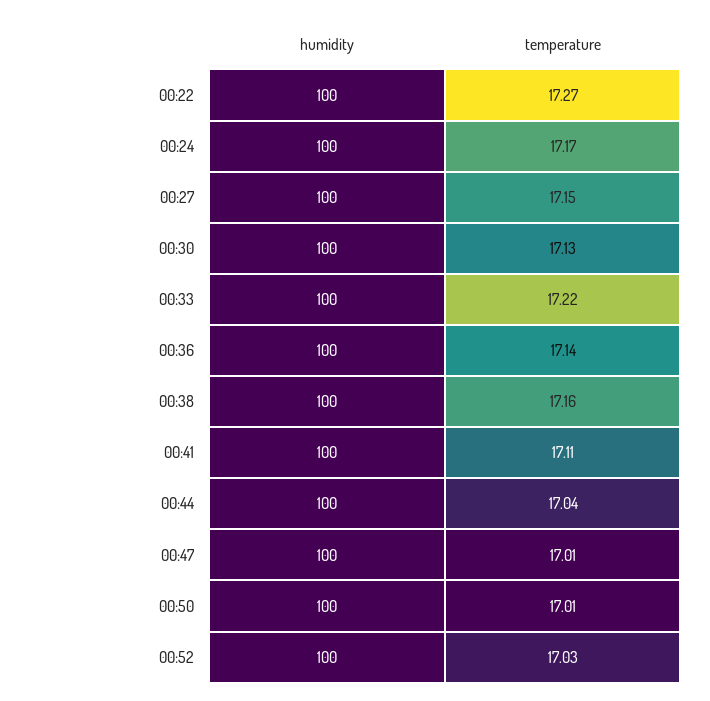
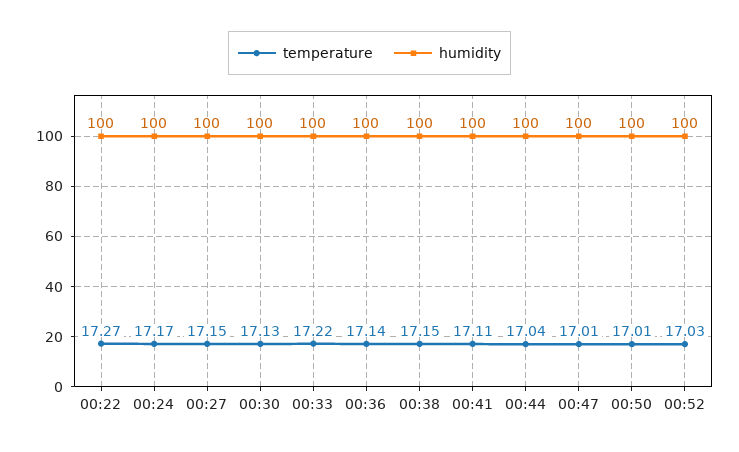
temperature, 00:38: 17.16 -> 17.15

